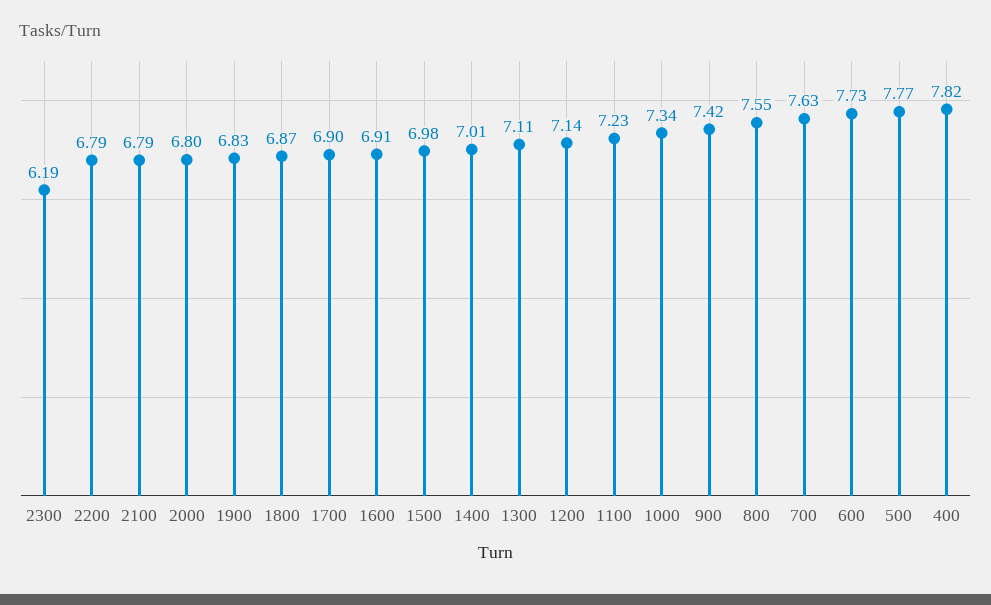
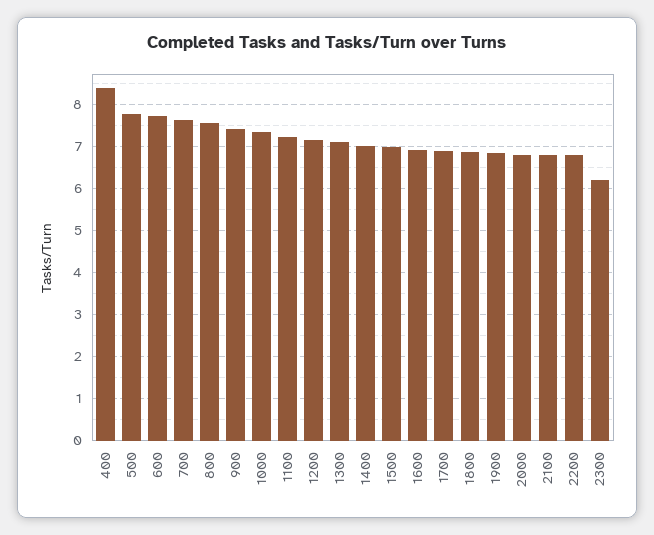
400: 7.82 -> 8.4

